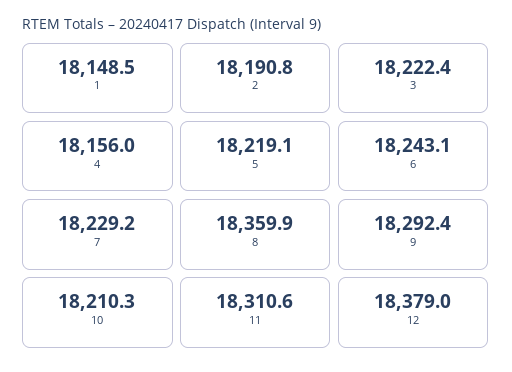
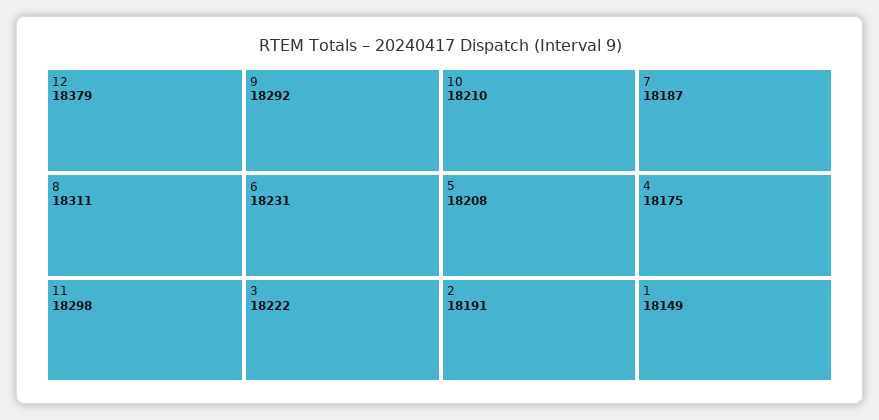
4: 18156 -> 18175
5: 18219.1 -> 18208
6: 18243.1 -> 18231
7: 18229.2 -> 18187
8: 18359.9 -> 18311
11: 18310.6 -> 18298

